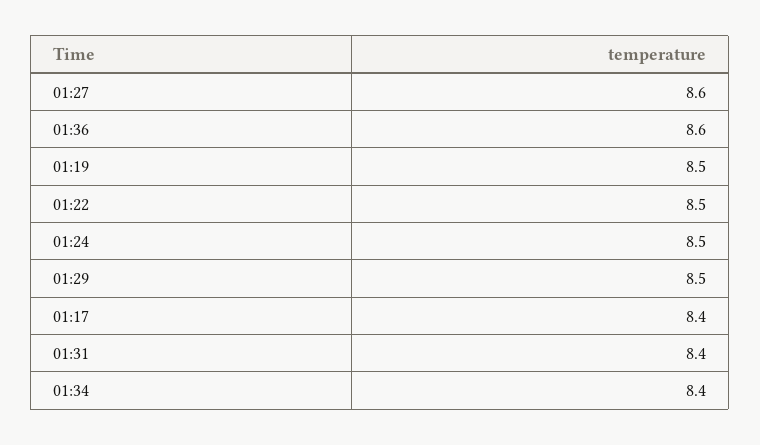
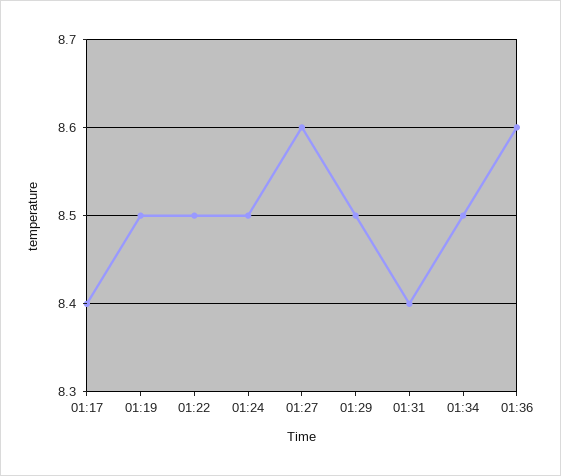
01:34: 8.4 -> 8.5

